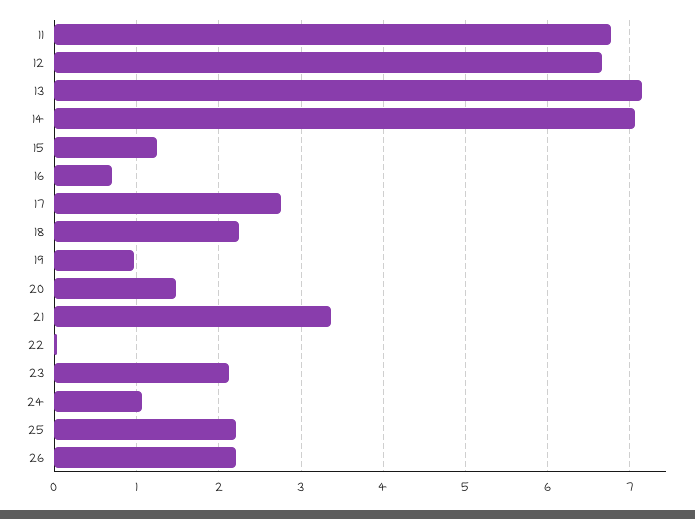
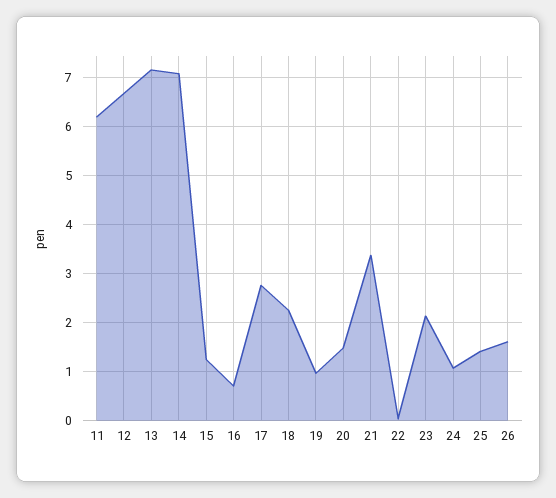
11: 6.8 -> 6.2
25: 2.2 -> 1.4
26: 2.2 -> 1.6

